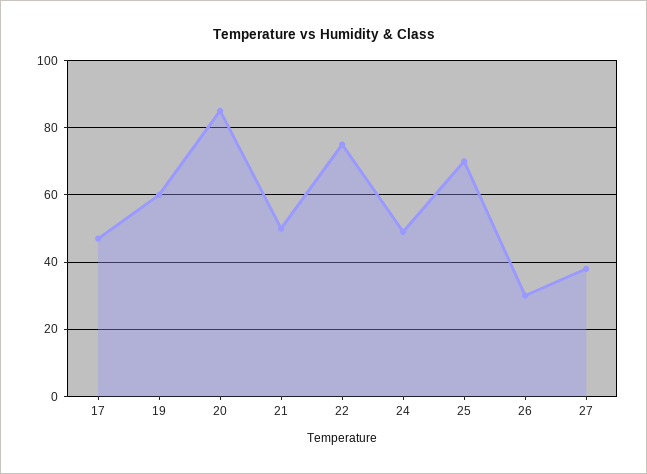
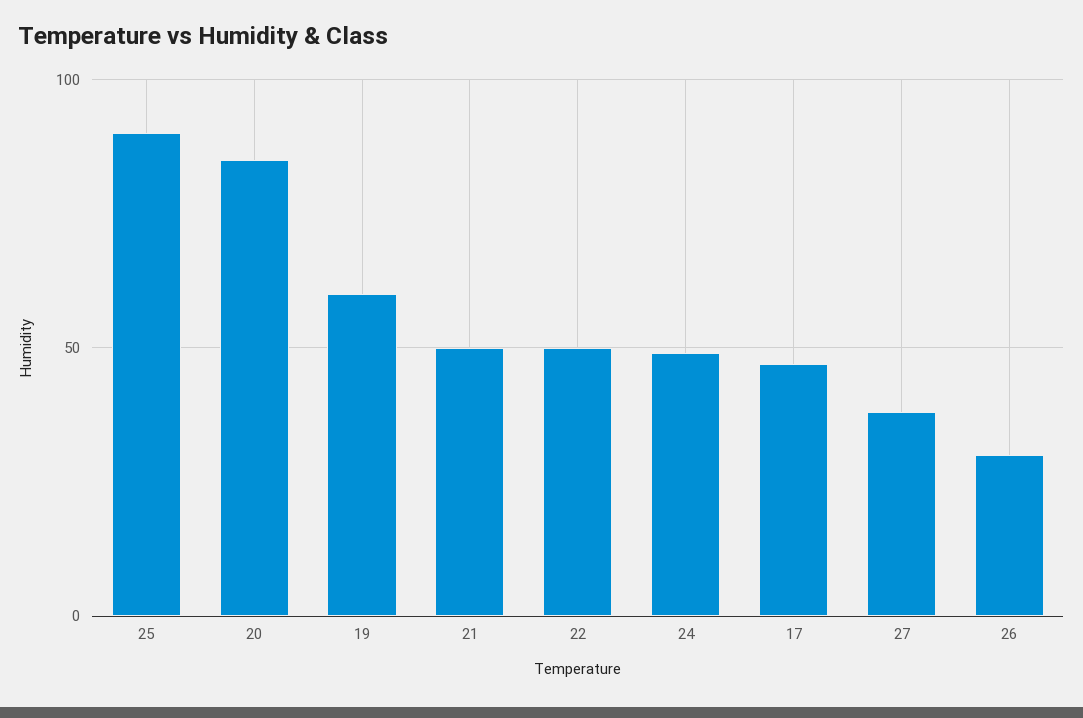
22: 75 -> 50
25: 70 -> 90

